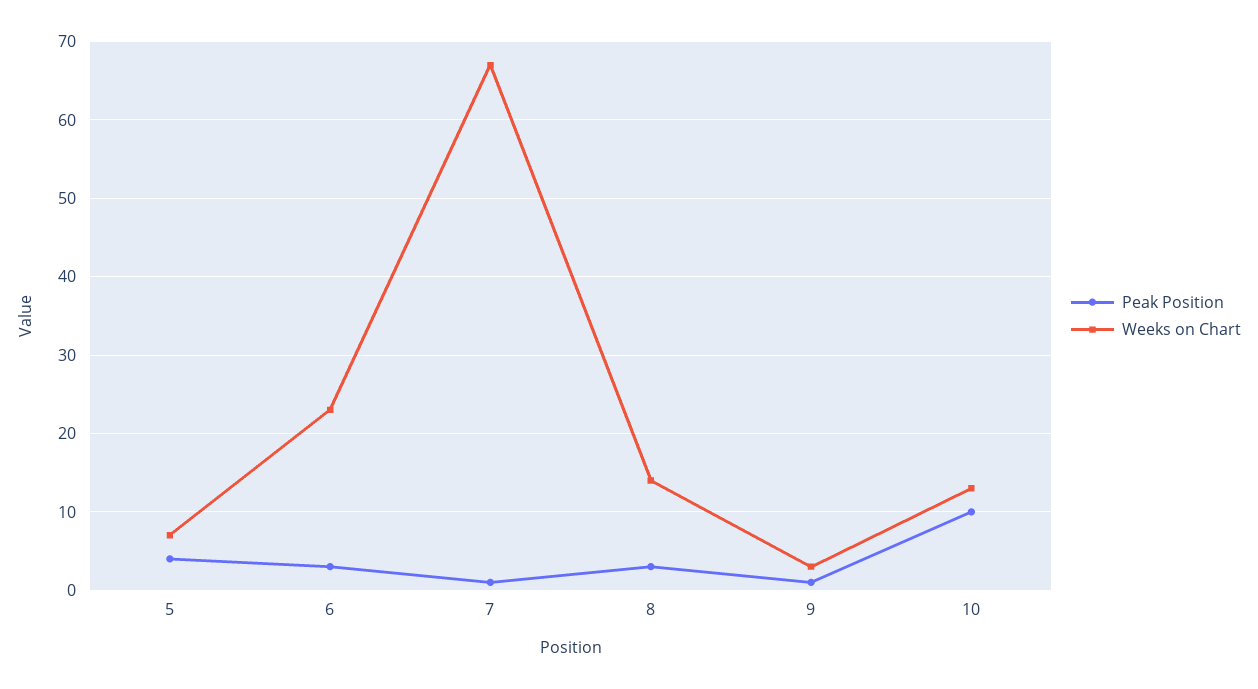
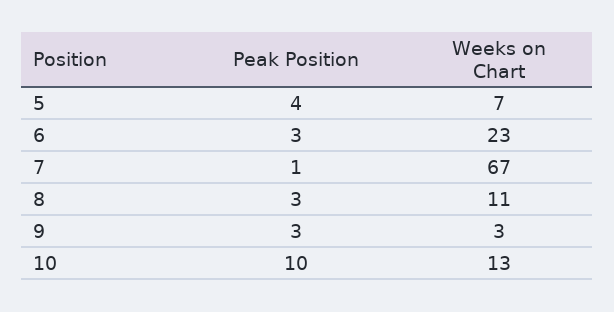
Weeks on Chart, 8: 14 -> 11
Peak Position, 9: 1 -> 3

